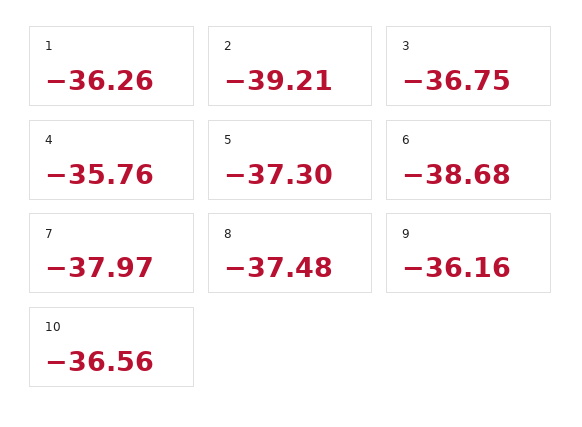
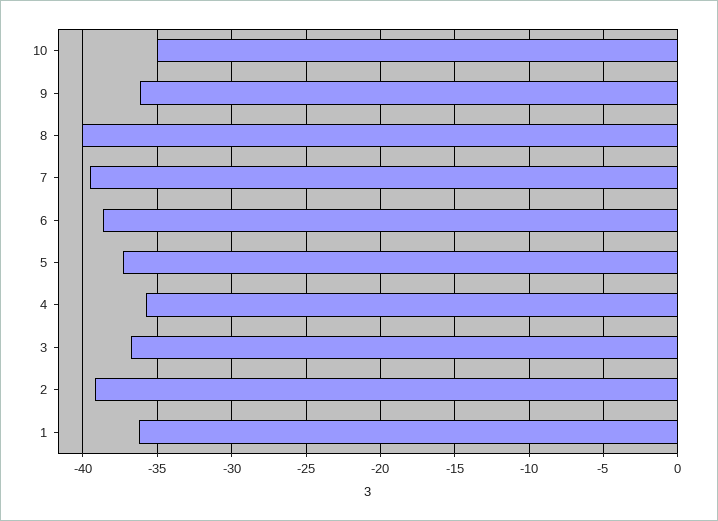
7: -37.97 -> -39.5
8: -37.48 -> -40
10: -36.56 -> -35

